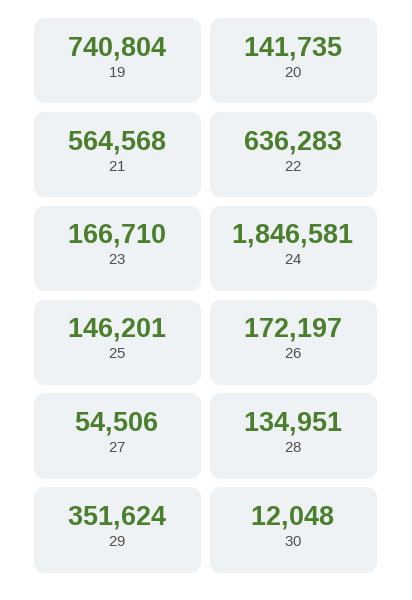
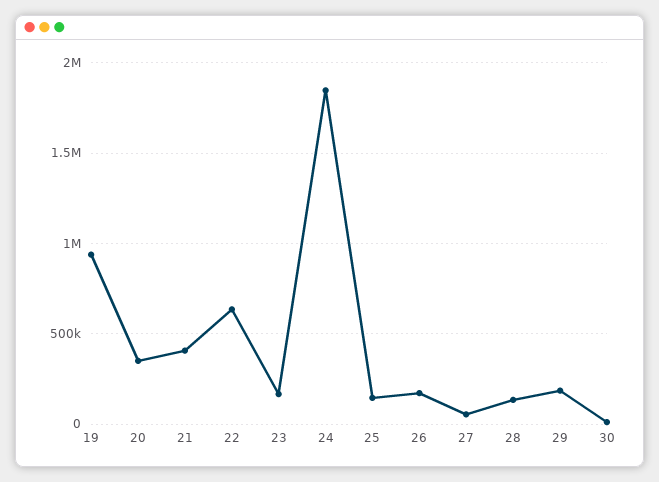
19: 740804 -> 950000
20: 141735 -> 350000
21: 564568 -> 400000
29: 351624 -> 200000

